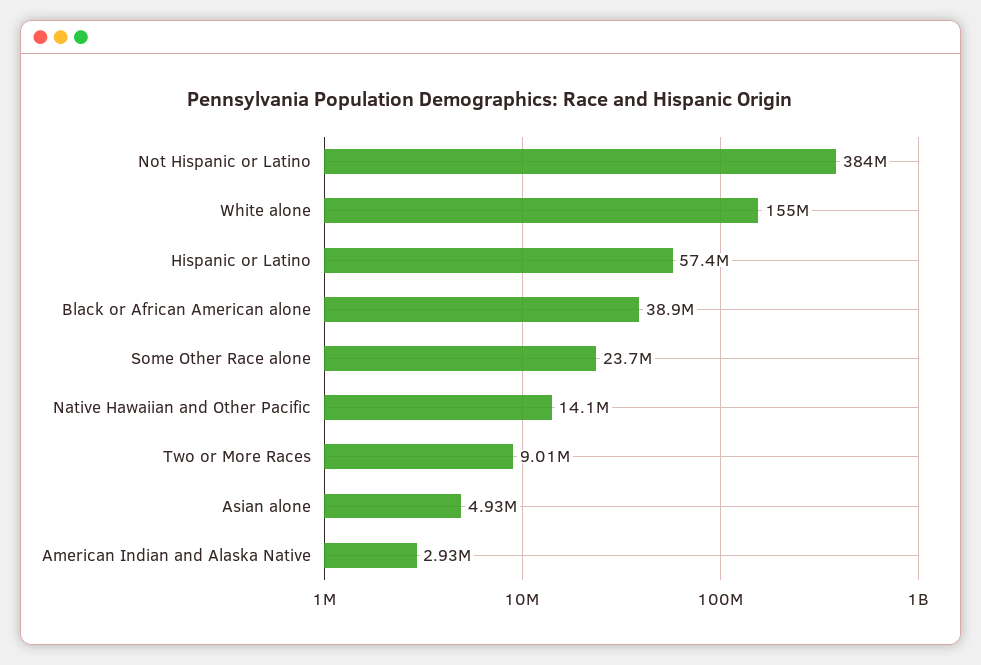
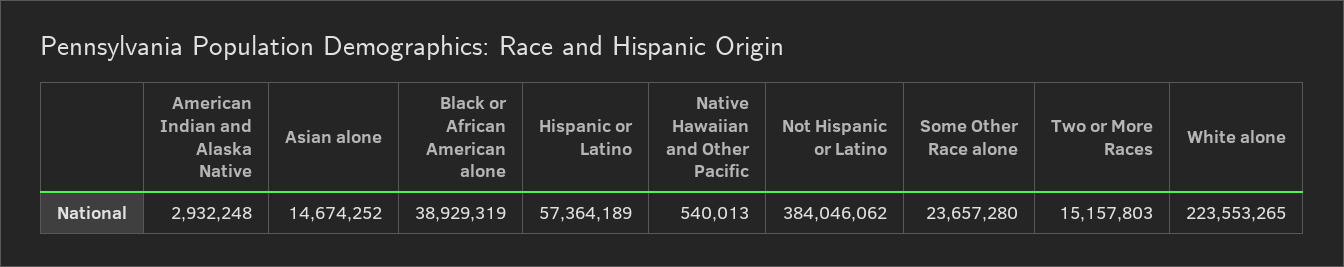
White alone: 155000000 -> 223553265
Native Hawaiian and Other Pacific: 14100000 -> 540013
Two or More Races: 9010000 -> 15157803
Asian alone: 4930000 -> 14674252

